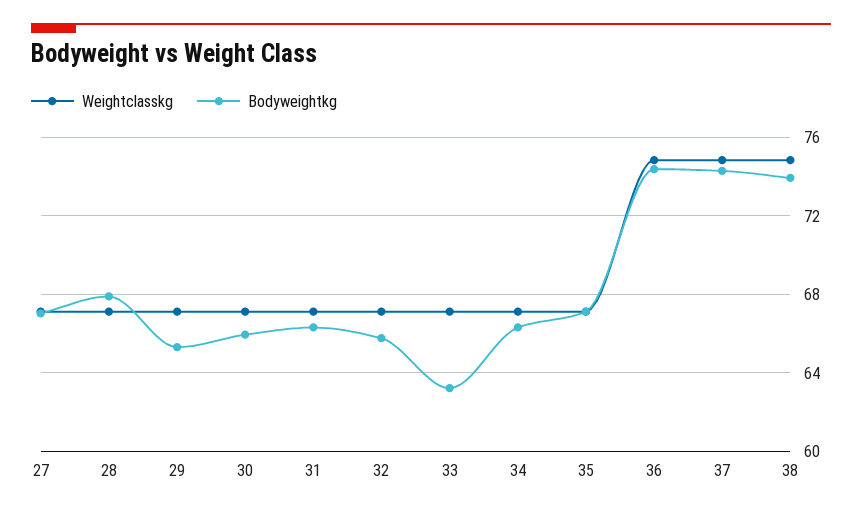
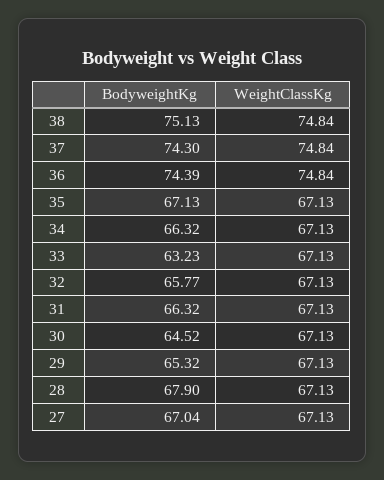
Bodyweightkg, 30: 66 -> 64.52
Bodyweightkg, 38: 74 -> 75.13

